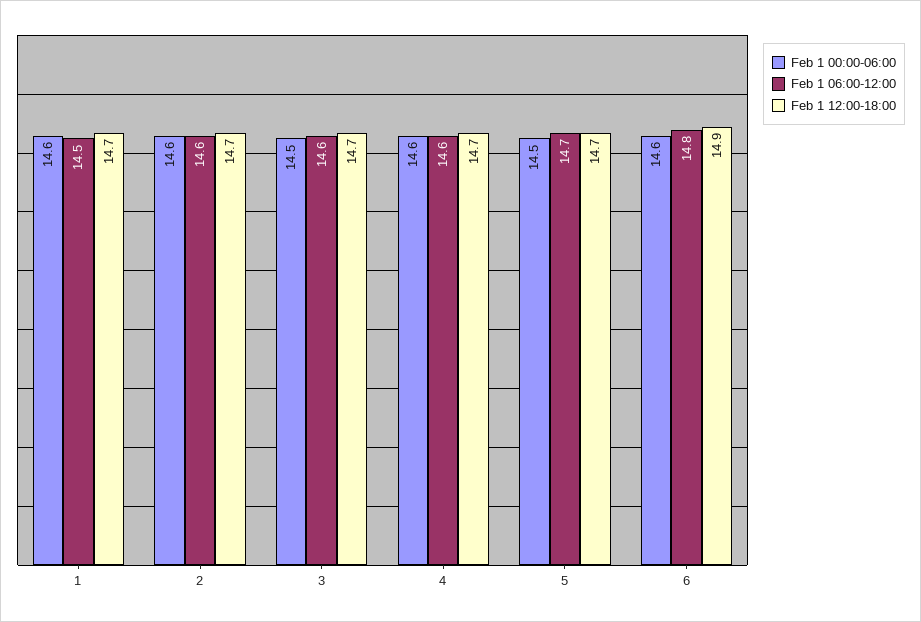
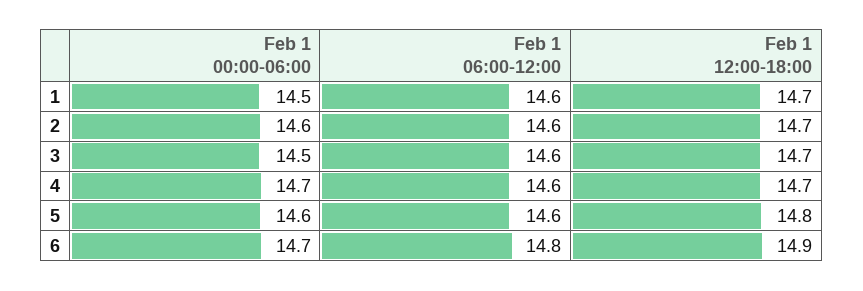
Feb 1 00:00-06:00, 1: 14.6 -> 14.5
Feb 1 06:00-12:00, 1: 14.5 -> 14.6
Feb 1 00:00-06:00, 4: 14.6 -> 14.7
Feb 1 00:00-06:00, 5: 14.5 -> 14.6
Feb 1 06:00-12:00, 5: 14.7 -> 14.6
Feb 1 12:00-18:00, 5: 14.7 -> 14.8
Feb 1 00:00-06:00, 6: 14.6 -> 14.7

